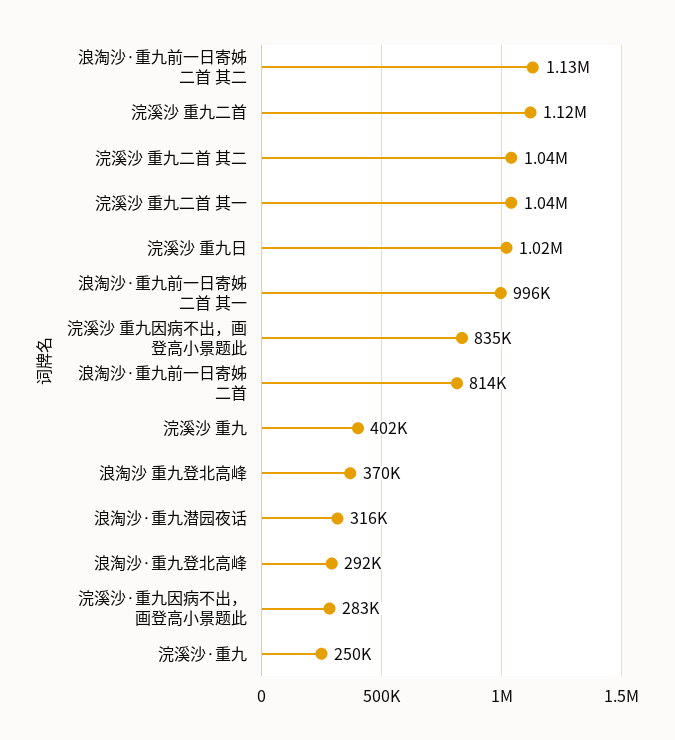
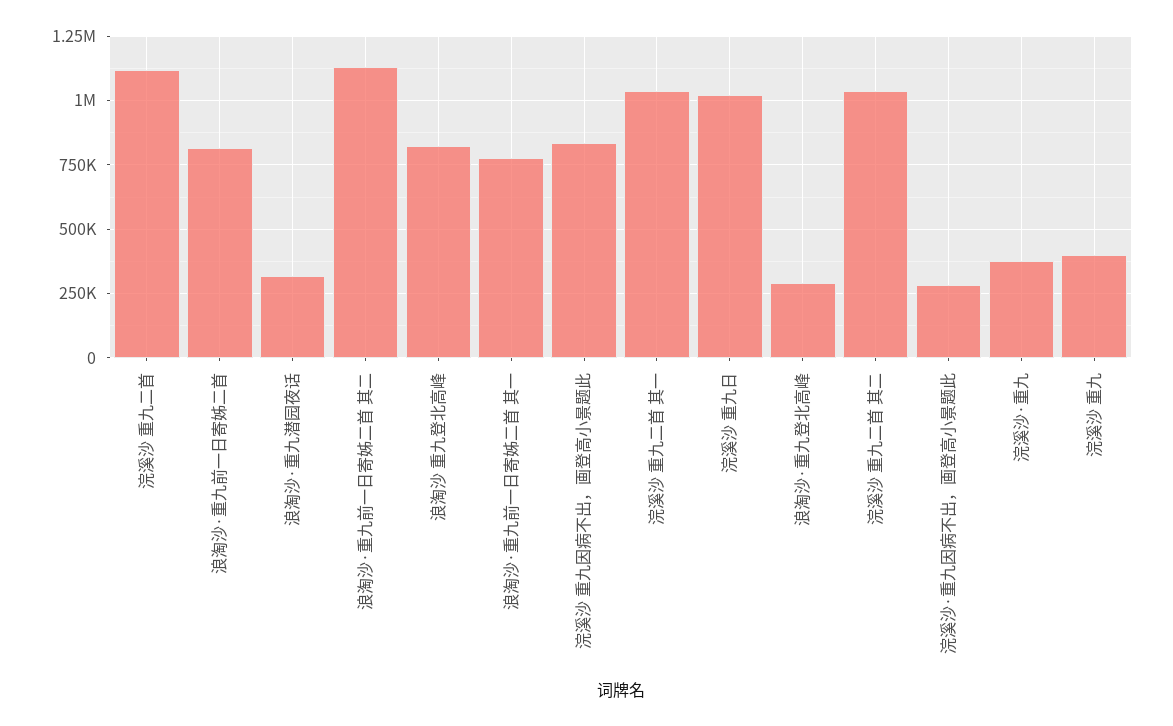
浪淘沙·重九前一日寄姊二首 其一: 996000 -> 775000
浪淘沙 重九登北高峰: 370000 -> 825000
浣溪沙·重九: 250000 -> 375000

